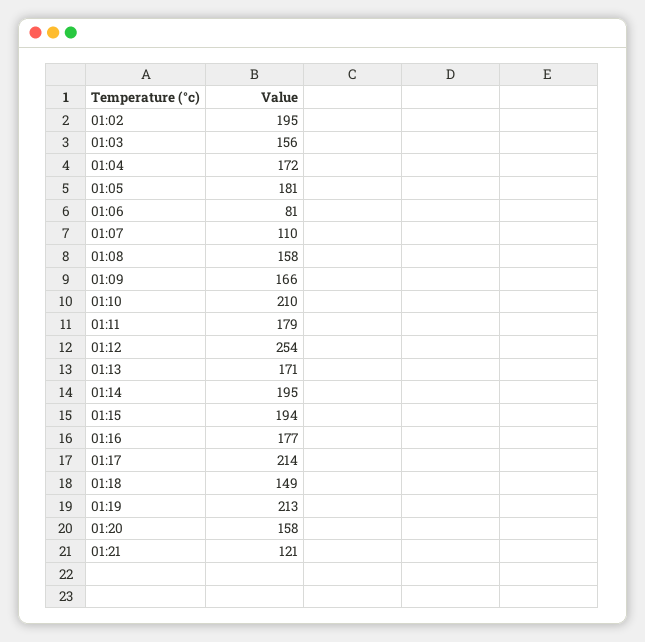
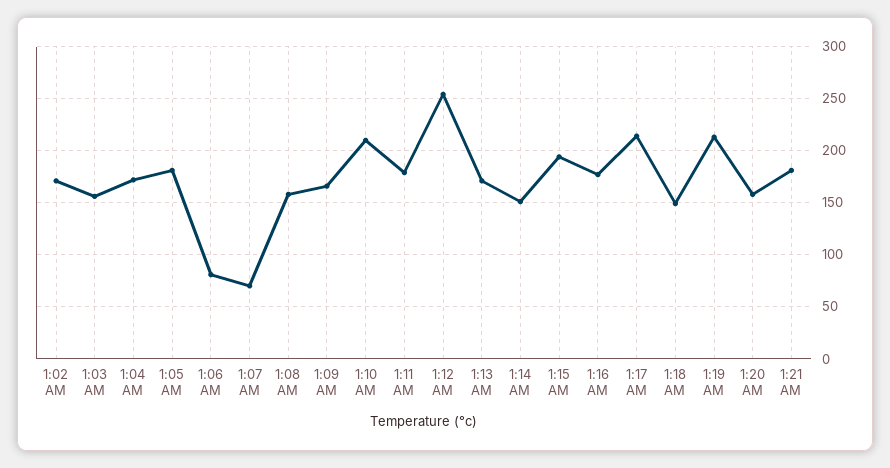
01:02: 195 -> 170
01:07: 110 -> 70
01:14: 195 -> 150
01:21: 121 -> 180

